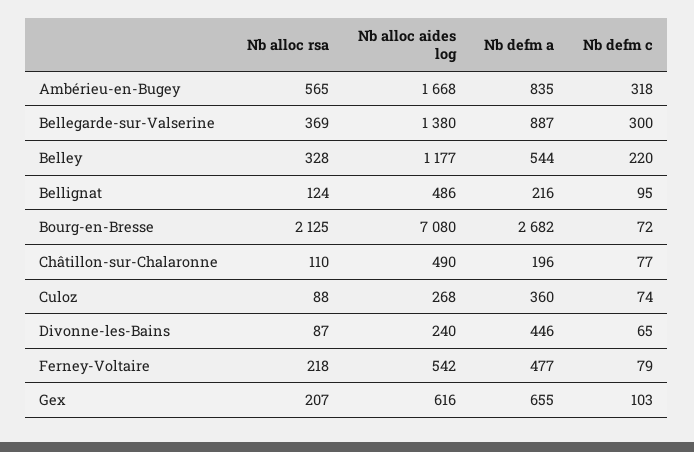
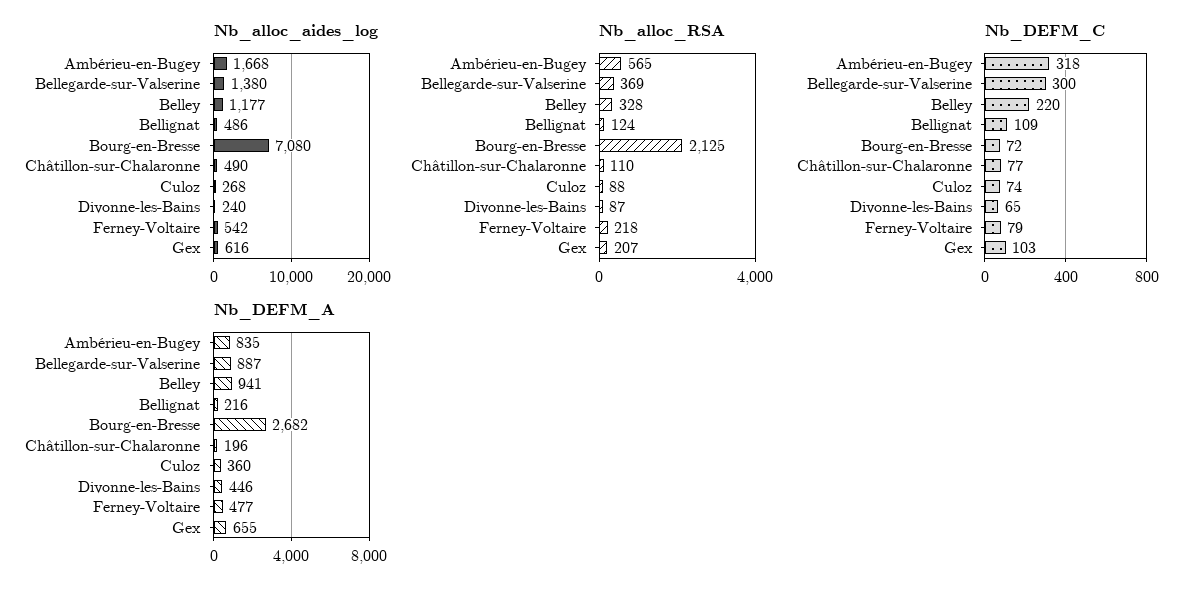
Nb defm a, Belley: 544 -> 941
Nb defm c, Bellignat: 95 -> 109

